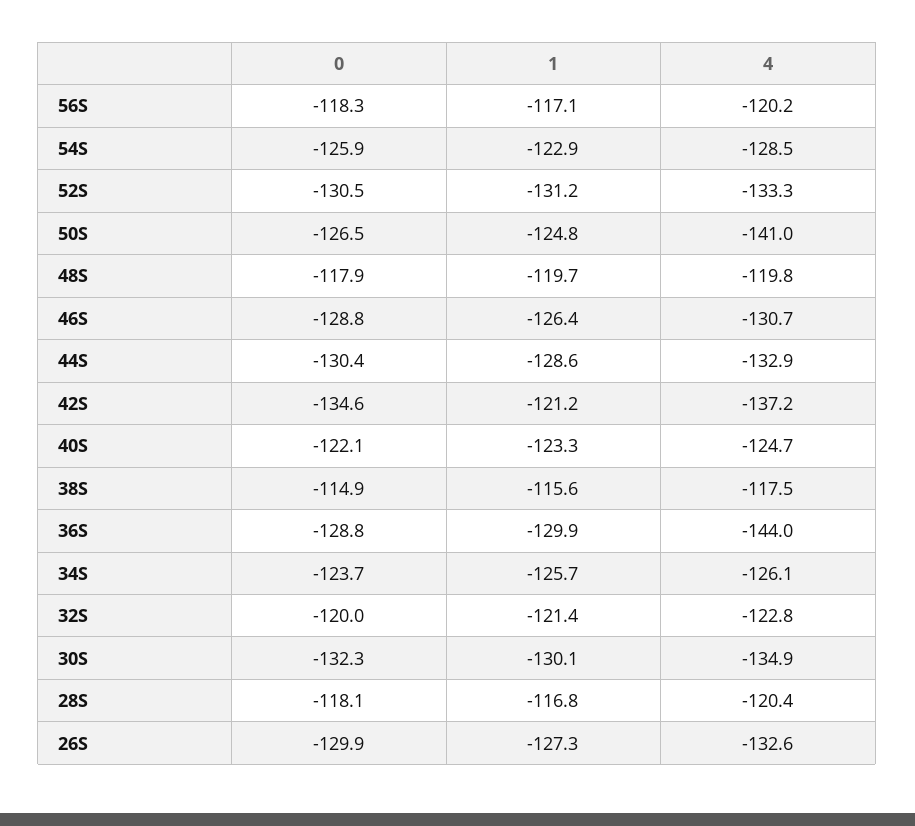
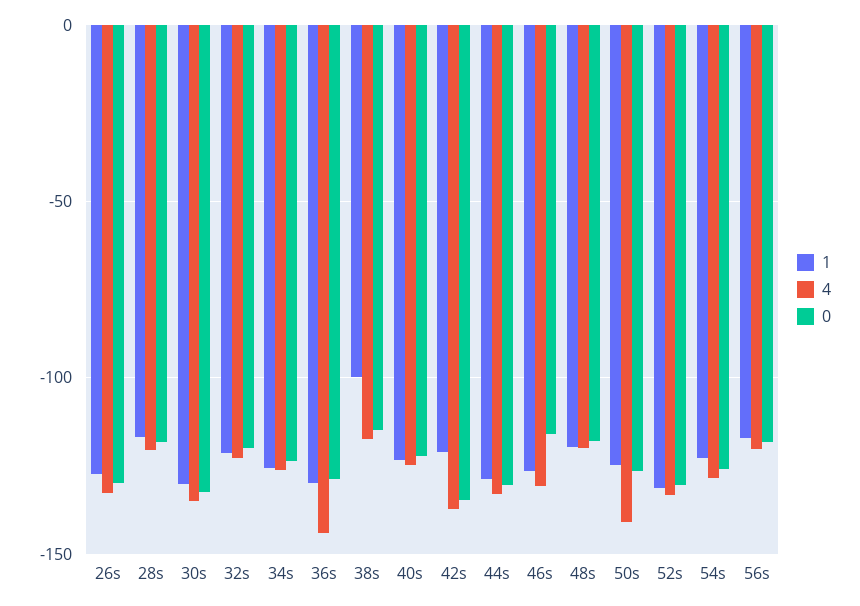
0, 46S: -128.8 -> -115
1, 38S: -115.6 -> -100

